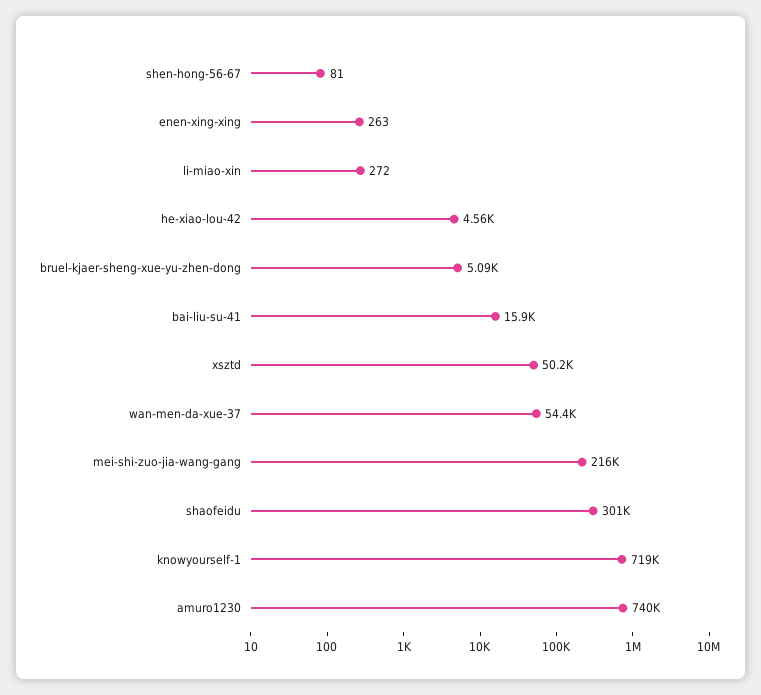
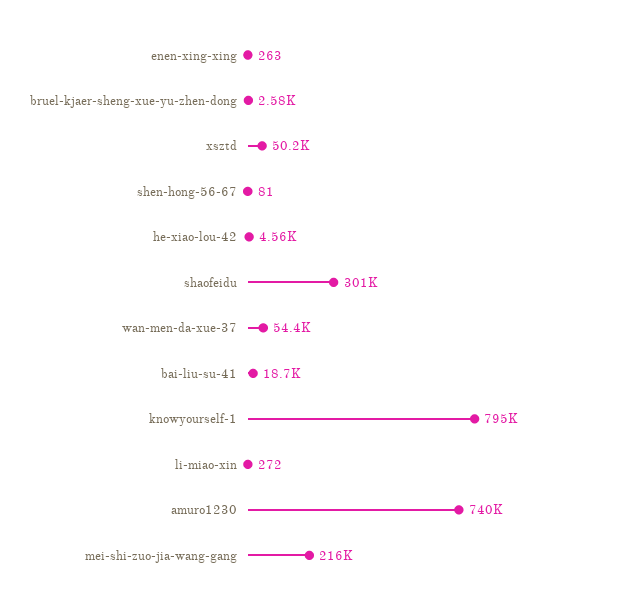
bruel-kjaer-sheng-xue-yu-zhen-dong: 5090 -> 2580
bai-liu-su-41: 15900 -> 18700
knowyourself-1: 719000 -> 795000

